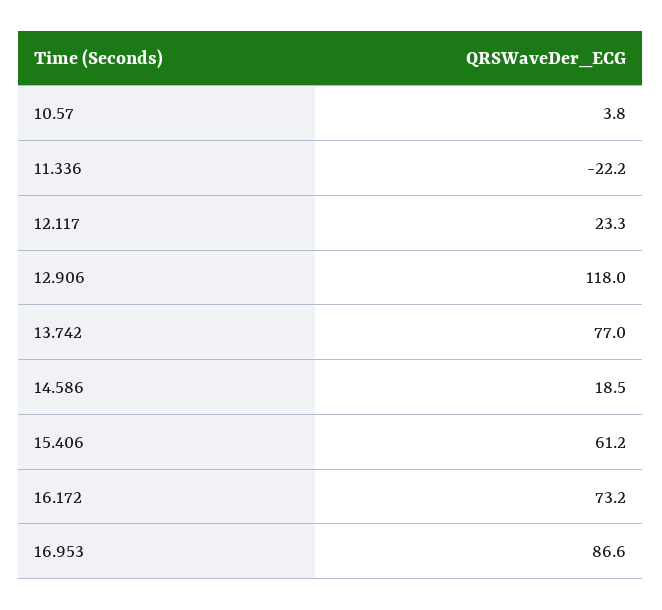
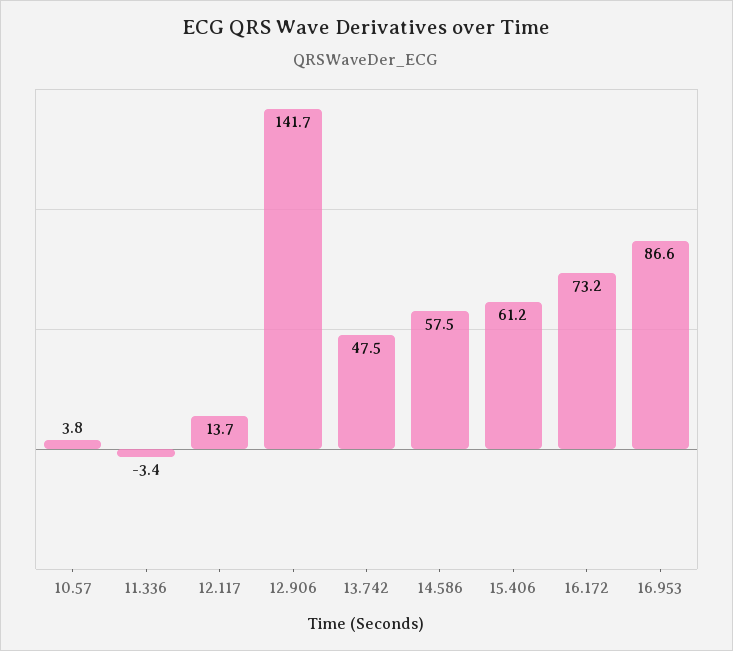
11.336: -22.2 -> -3.4
12.117: 23.3 -> 13.7
12.906: 118 -> 141.7
13.742: 77 -> 47.5
14.586: 18.5 -> 57.5

